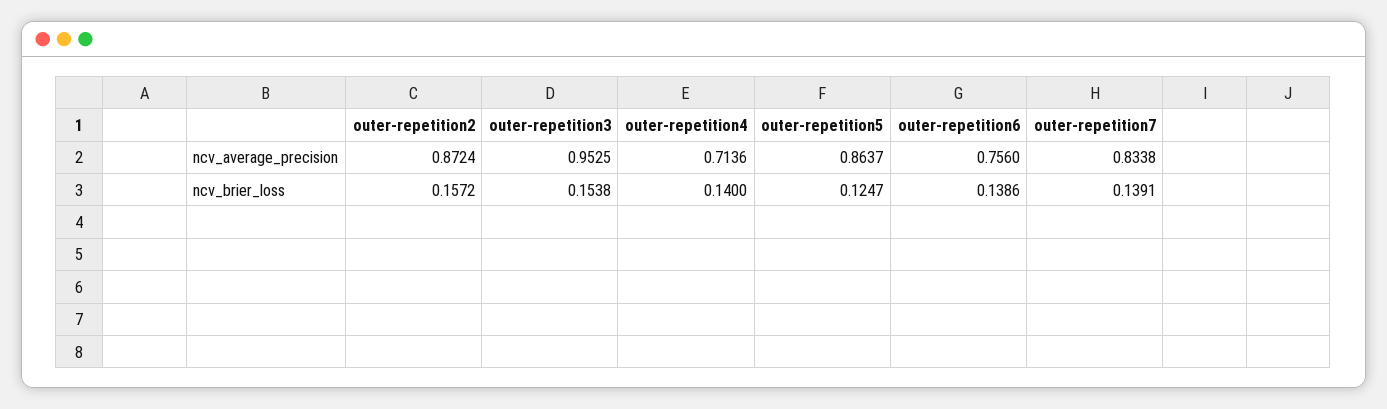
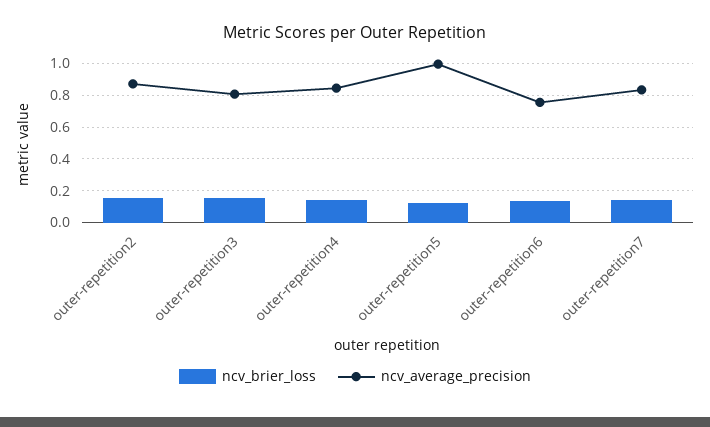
ncv_average_precision, outer-repetition3: 0.9525 -> 0.8
ncv_average_precision, outer-repetition4: 0.7136 -> 0.85
ncv_average_precision, outer-repetition5: 0.8637 -> 1

